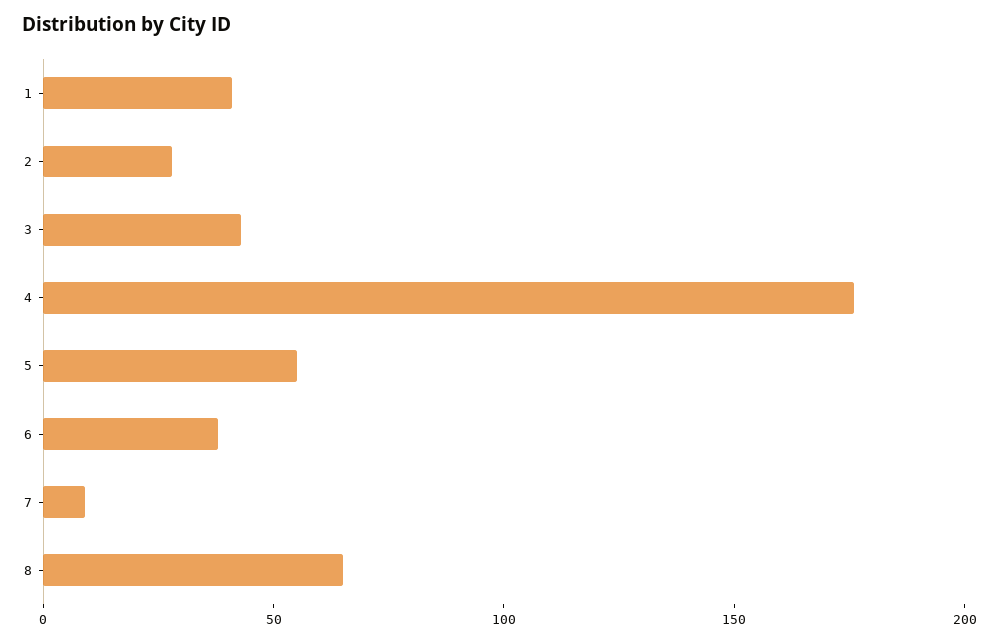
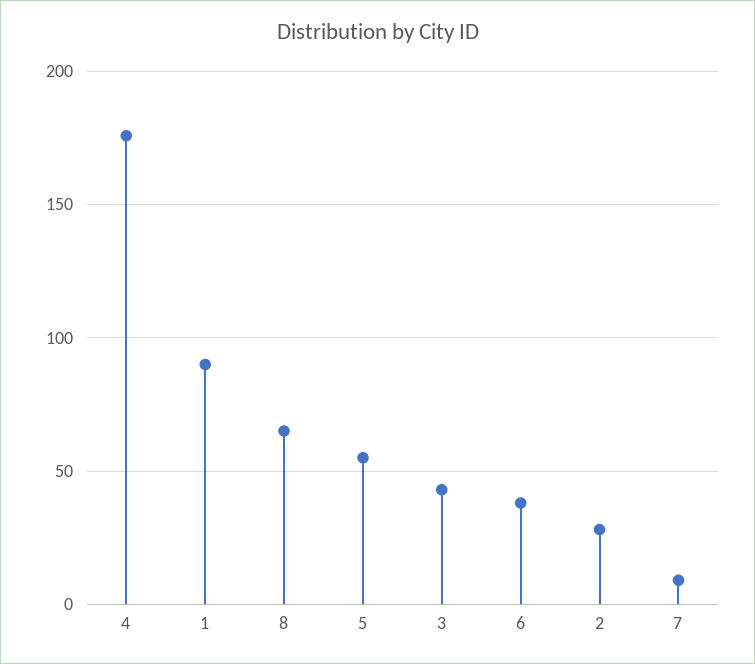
1: 40 -> 90

